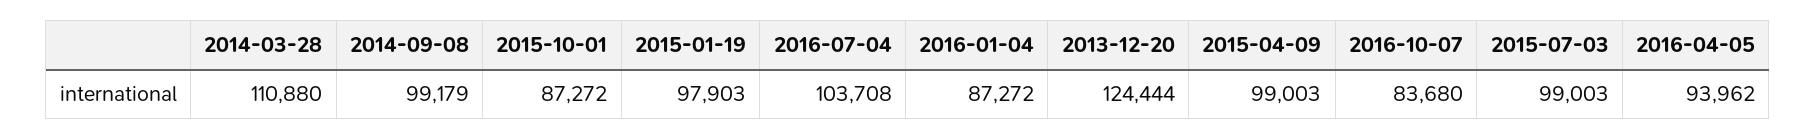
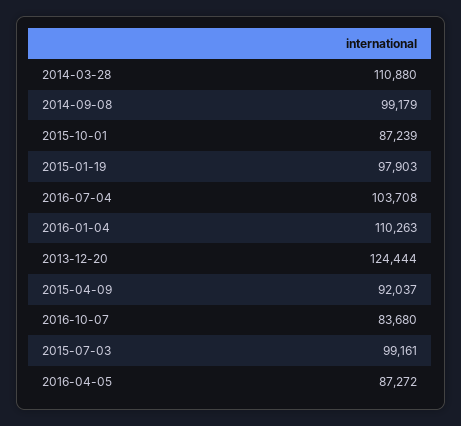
2015-10-01: 87272 -> 87239
2016-01-04: 87272 -> 110263
2015-04-09: 99003 -> 92037
2015-07-03: 99003 -> 99161
2016-04-05: 93962 -> 87272

